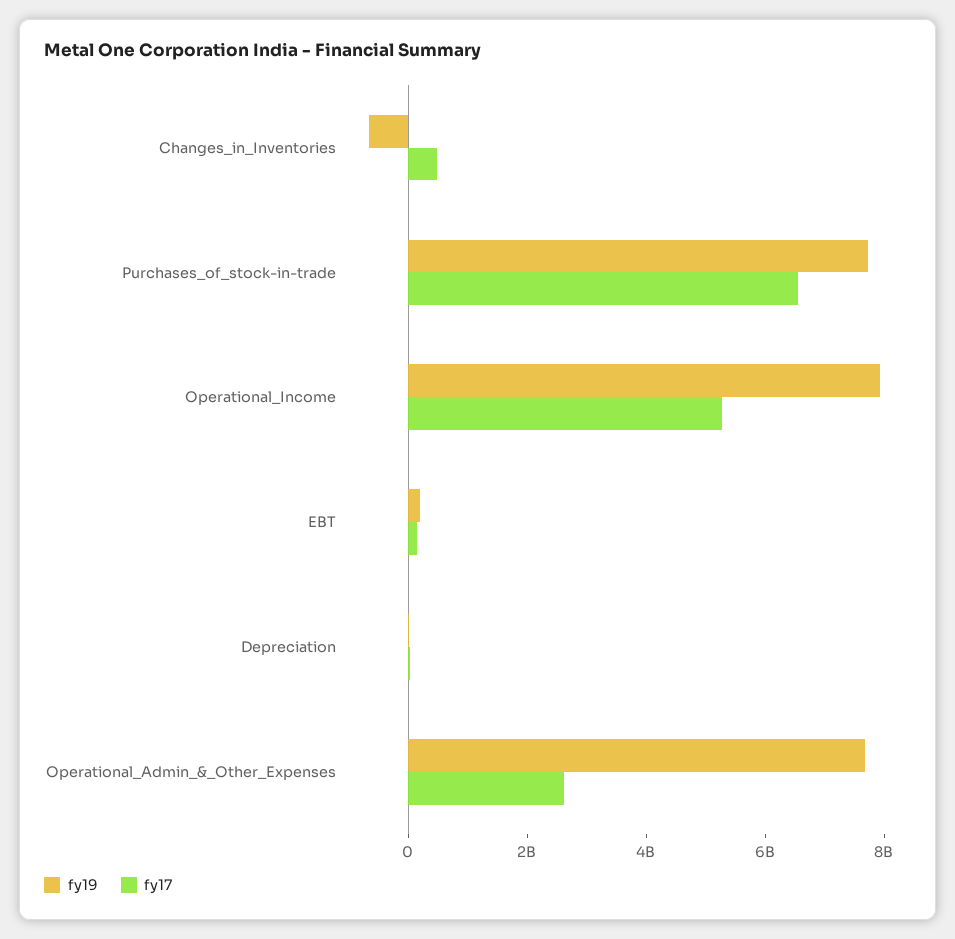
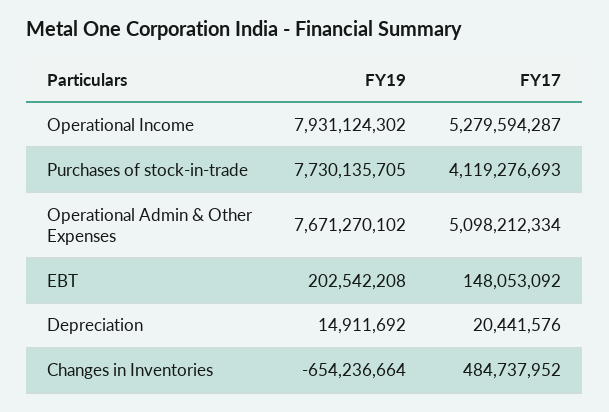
fy17, Purchases_of_stock-in-trade: 6500000000 -> 4119276693
fy17, Operational_Admin_&_Other_Expenses: 2500000000 -> 5098212334

